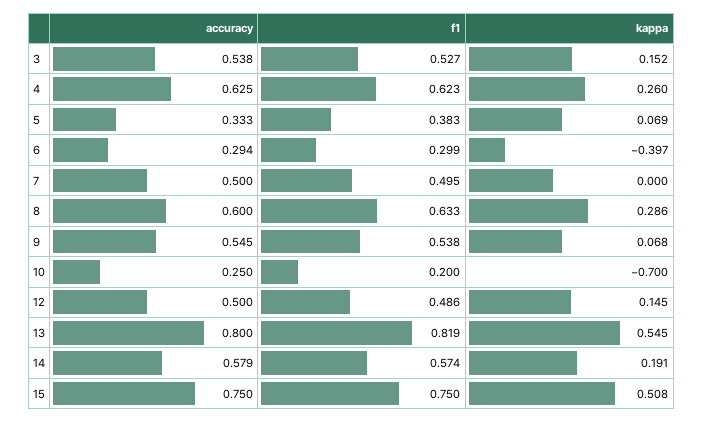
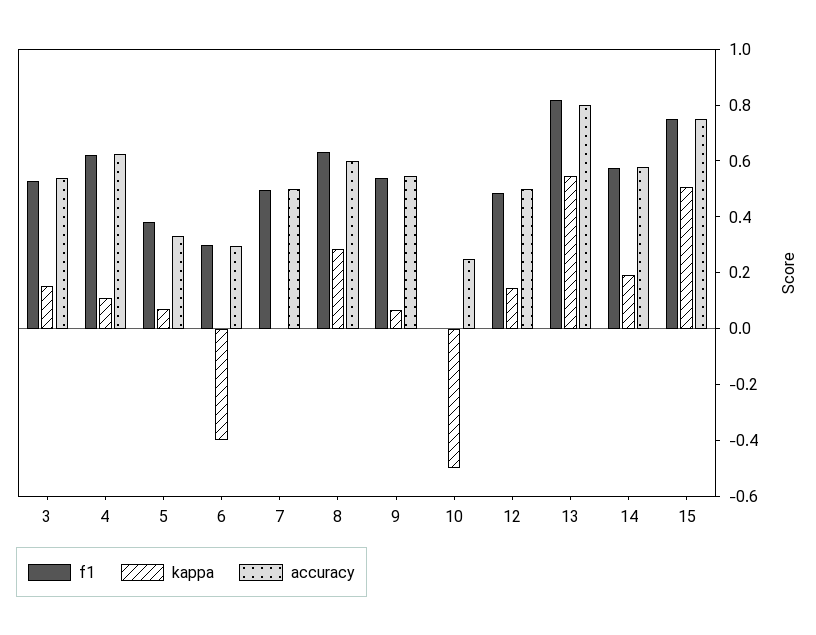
kappa, 4: 0.26 -> 0.1
f1, 10: 0.2 -> 0
kappa, 10: -0.7 -> -0.5

